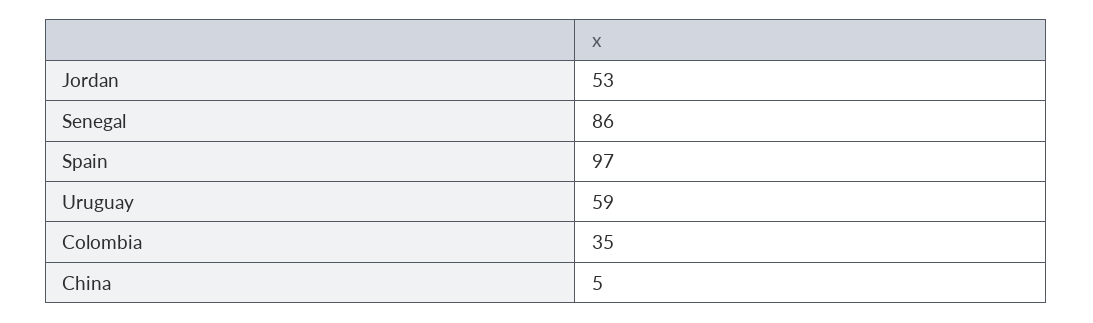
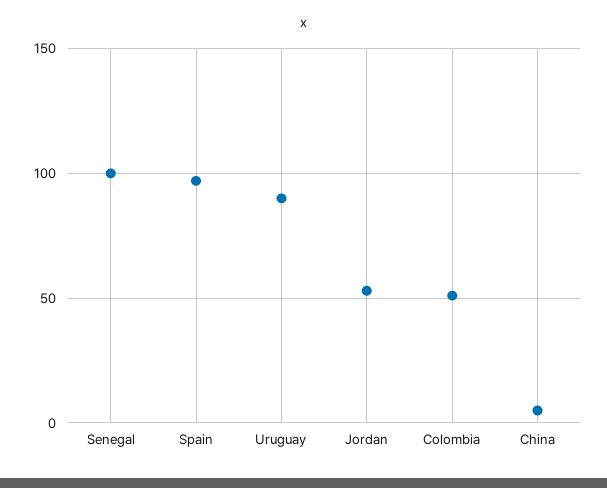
Senegal: 86 -> 100
Uruguay: 59 -> 90
Colombia: 35 -> 50

